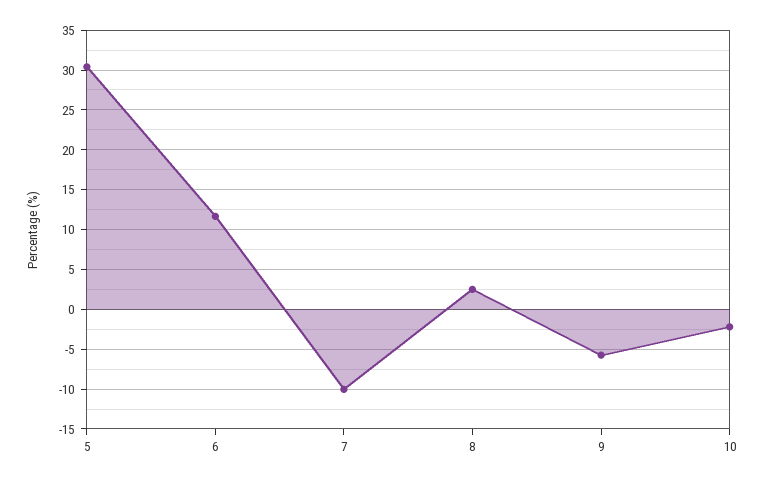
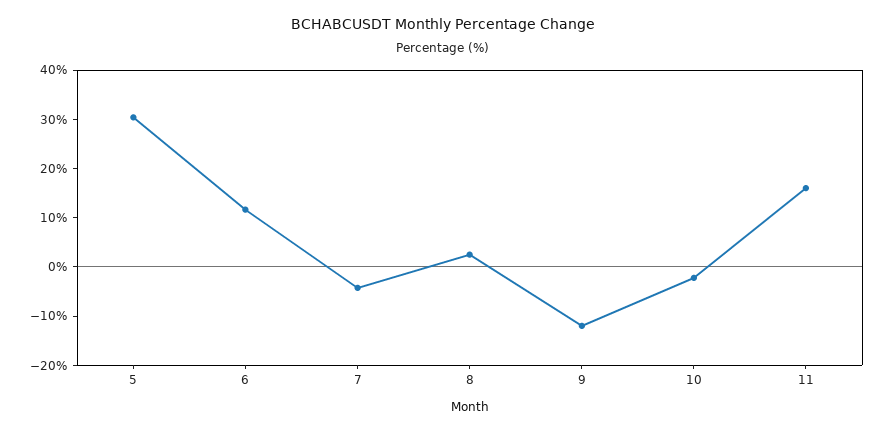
7: -10 -> -4
9: -6 -> -12
11: none -> 16

